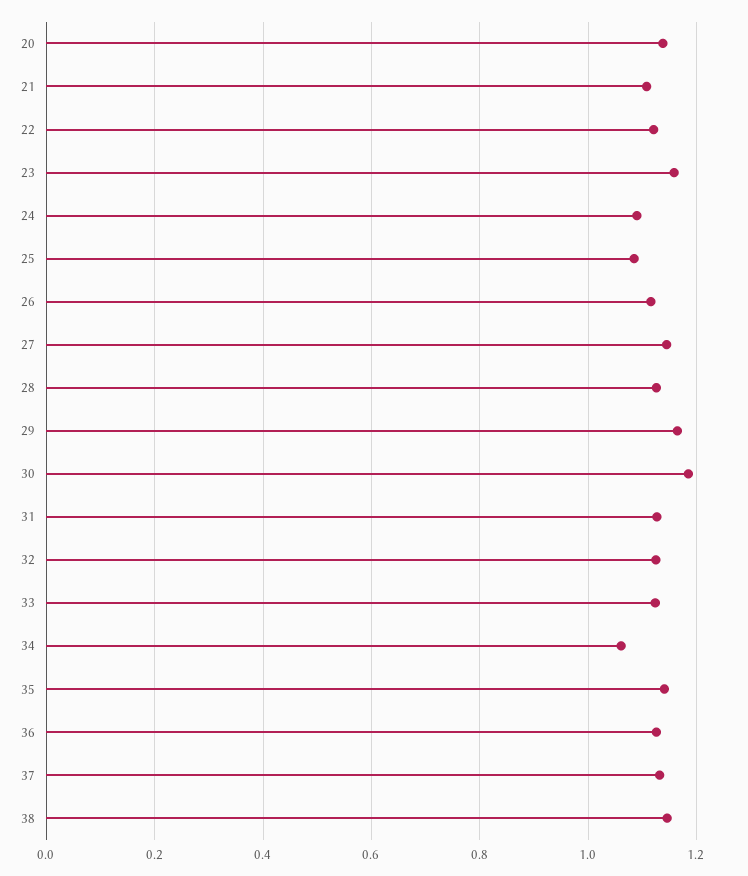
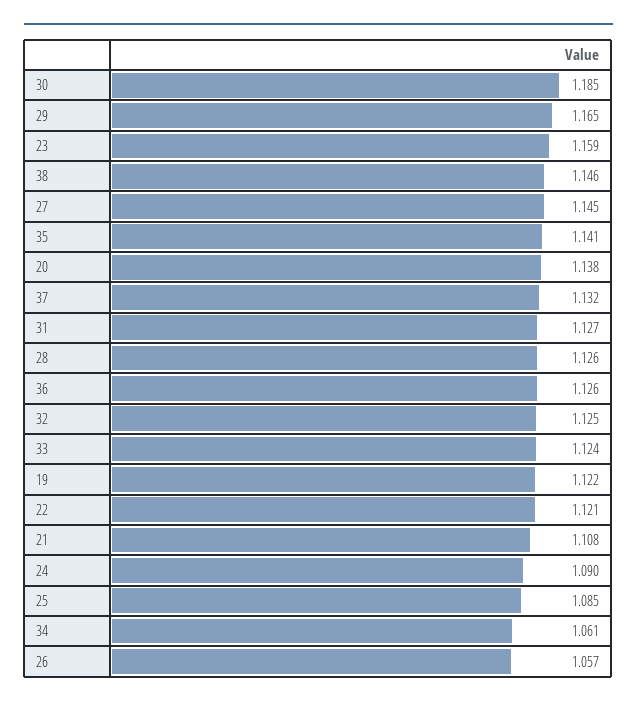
26: 1.12 -> 1.057
19: none -> 1.122

